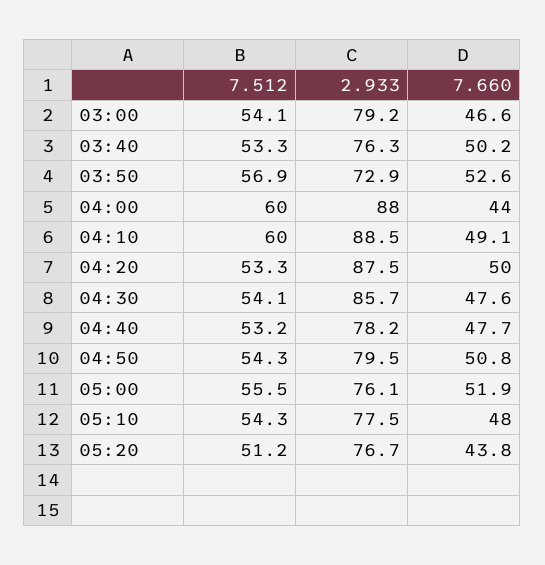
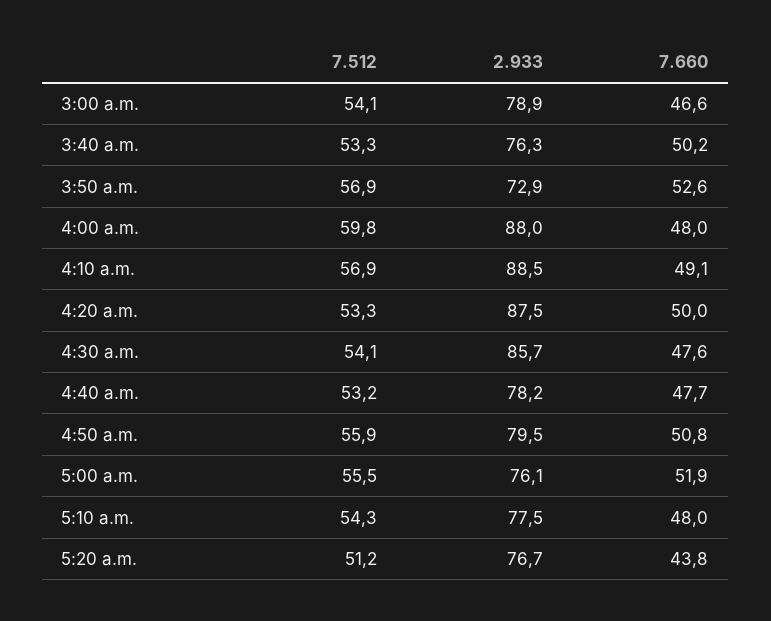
2.933, 03:00: 79.2 -> 78.9
7.512, 04:00: 60 -> 59.8
7.660, 04:00: 44 -> 48
7.512, 04:10: 60 -> 56.9
7.512, 04:50: 54.3 -> 55.9

